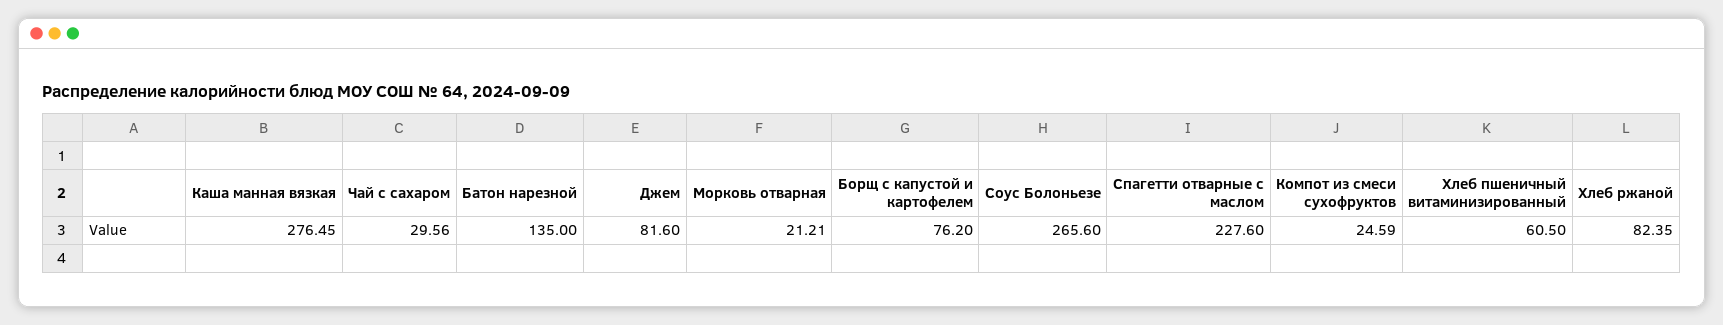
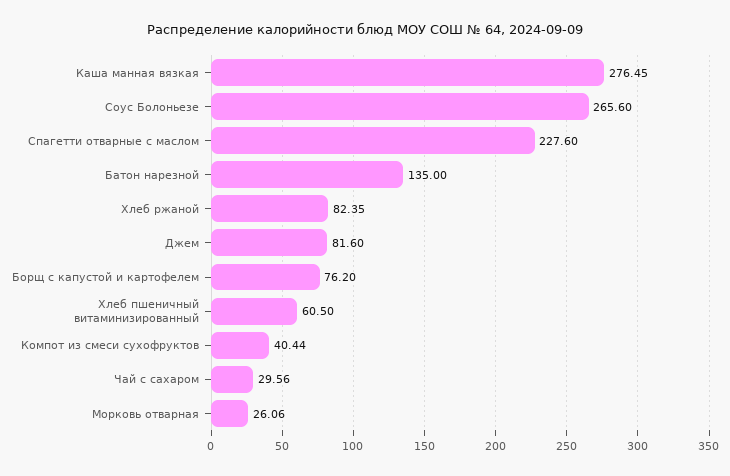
Морковь отварная: 21.21 -> 26.06
Компот из смеси сухофруктов: 24.59 -> 40.44

